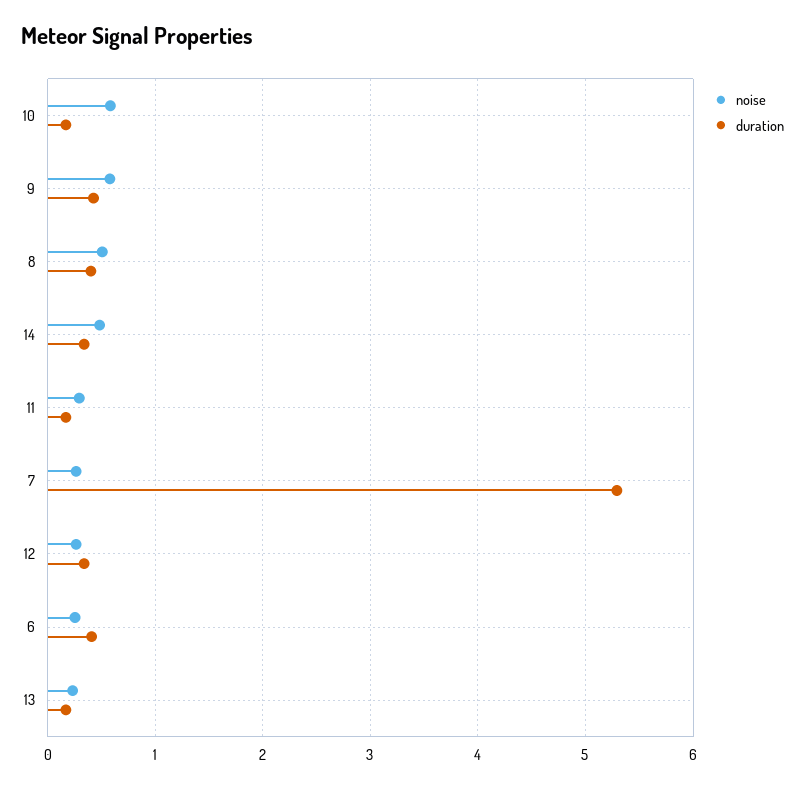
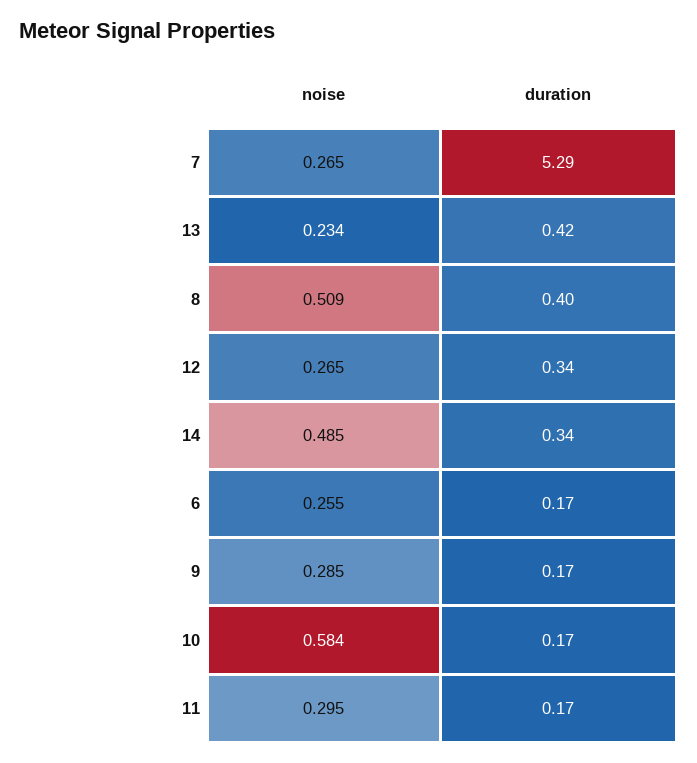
noise, 9: 0.6 -> 0.285
duration, 9: 0.4 -> 0.17
duration, 6: 0.4 -> 0.17
duration, 13: 0.2 -> 0.42

